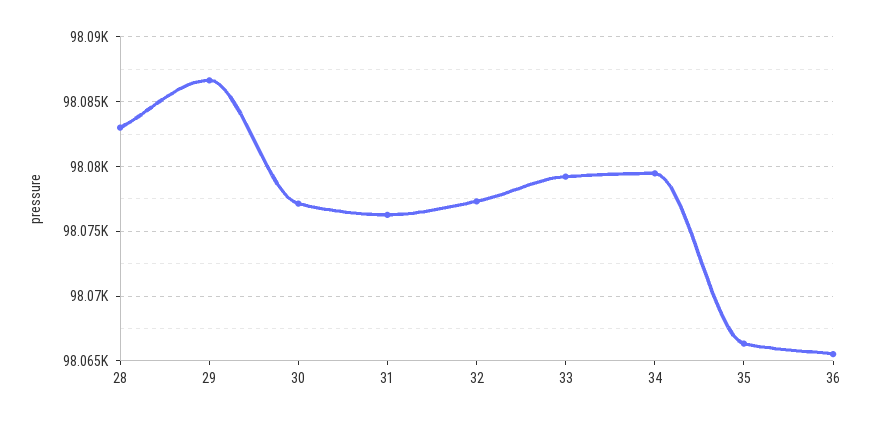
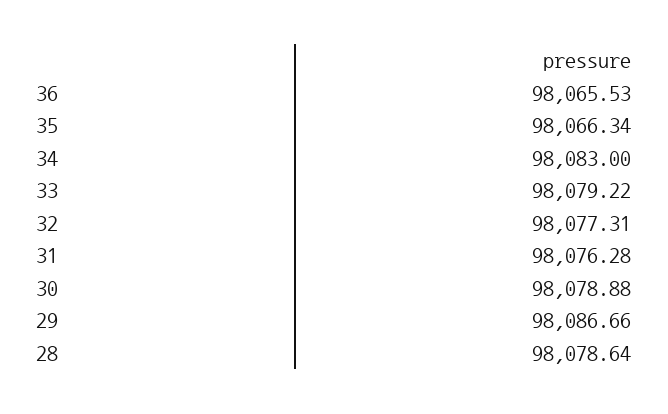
28: 98083 -> 98078.64
30: 98077 -> 98078.88
34: 98079.5 -> 98083

